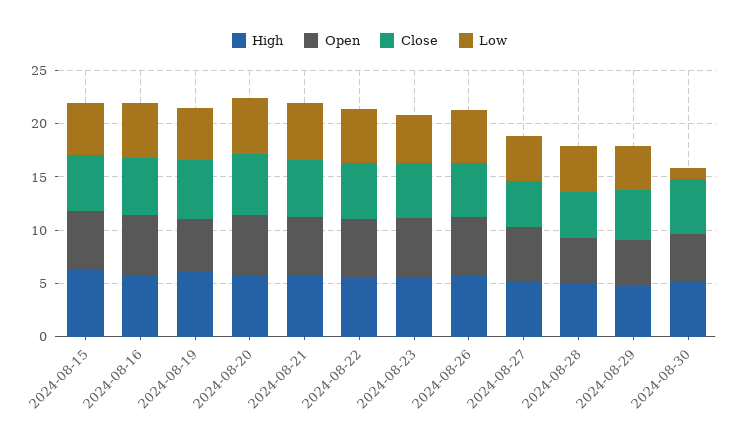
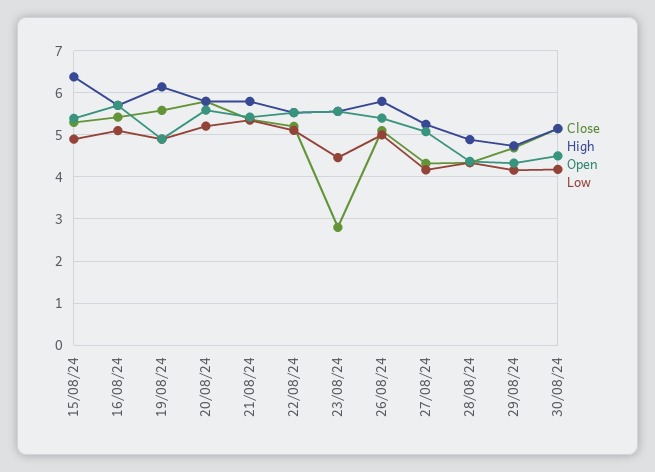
Close, 2024-08-23: 5 -> 2.8
Low, 2024-08-30: 1 -> 4.2

